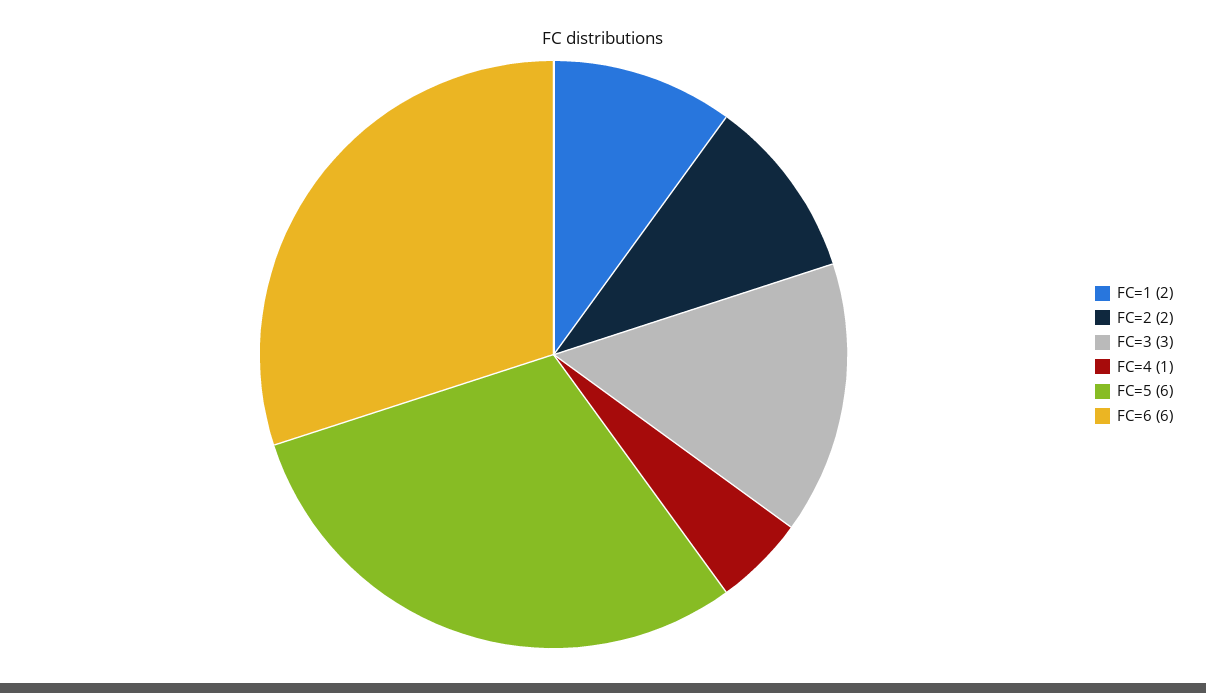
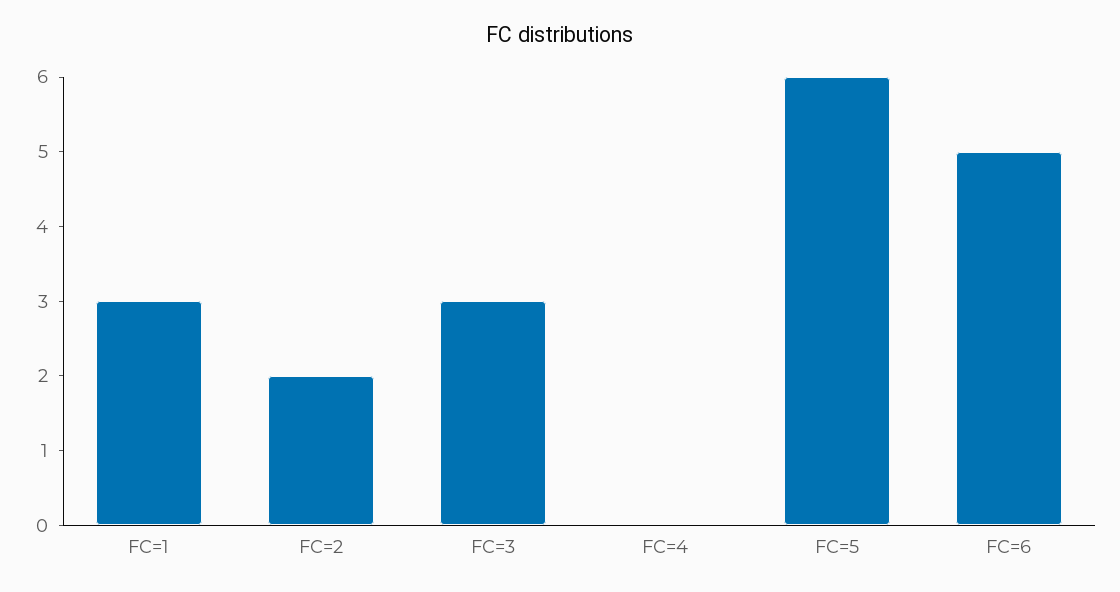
FC=1: 2 -> 3
FC=4: 1 -> 0
FC=6: 6 -> 5

